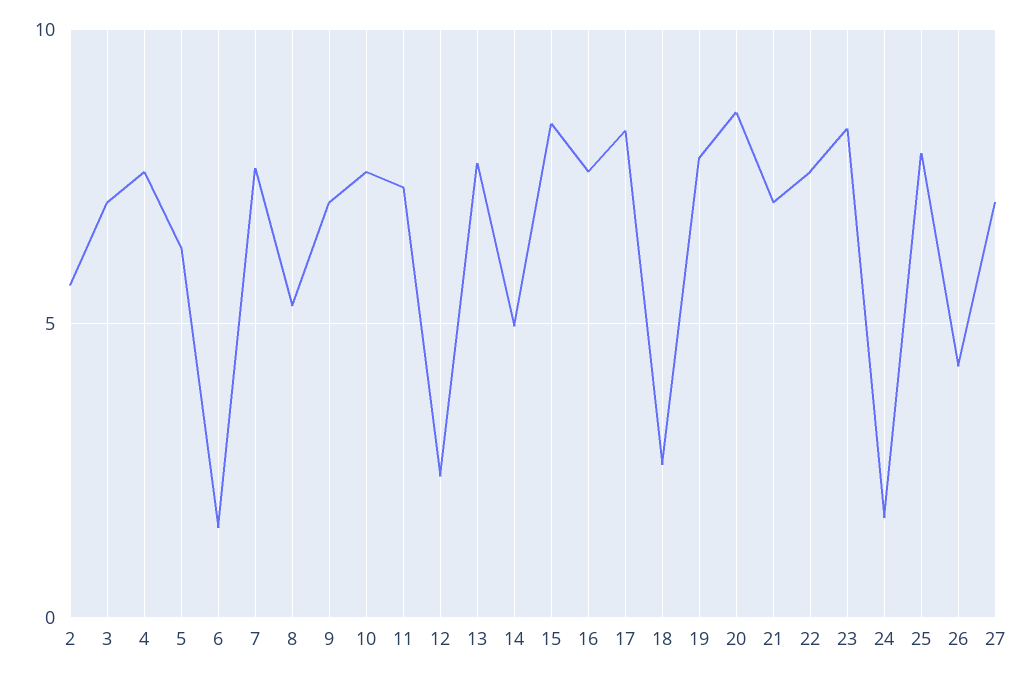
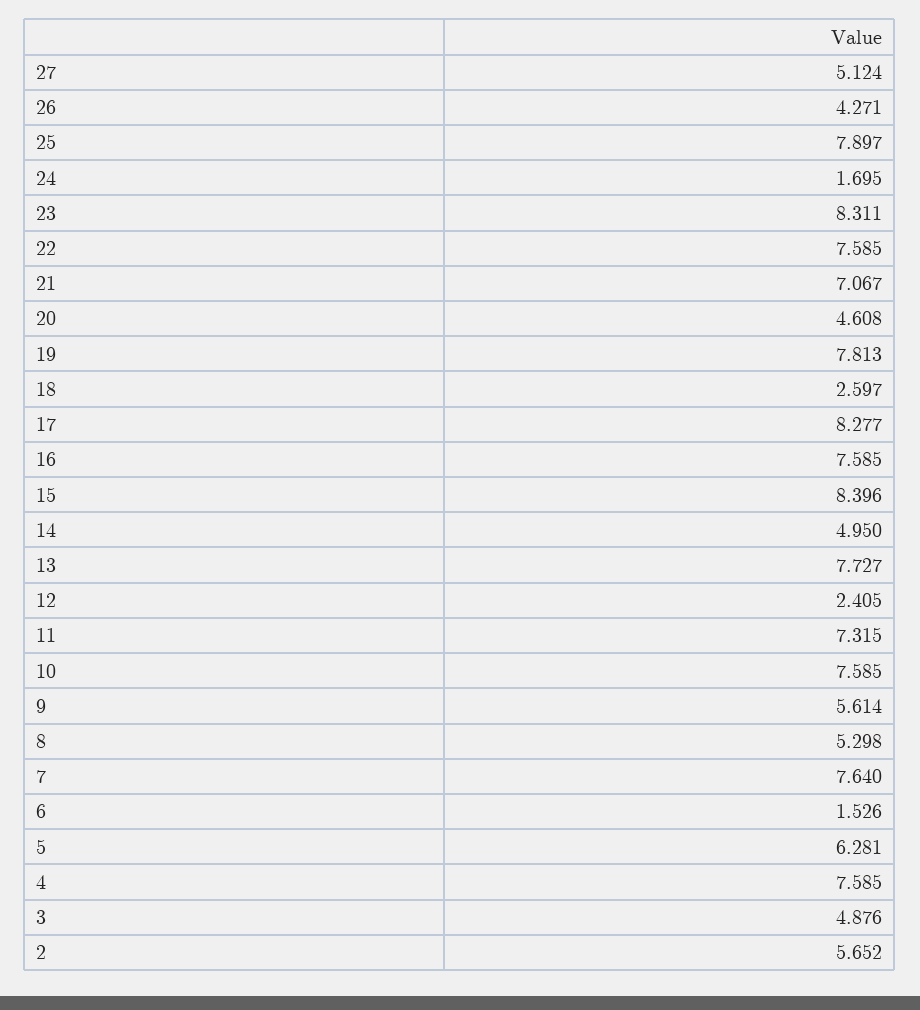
3: 7 -> 4.876
9: 7 -> 5.614
20: 8.5 -> 4.608
27: 7 -> 5.124

